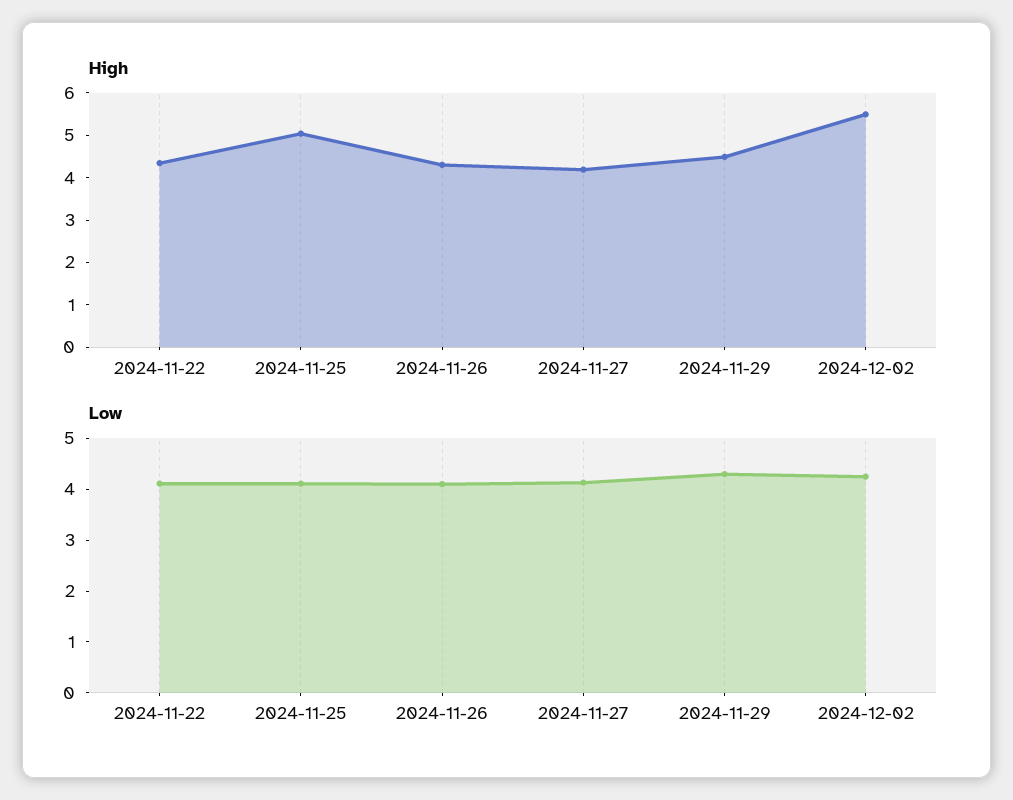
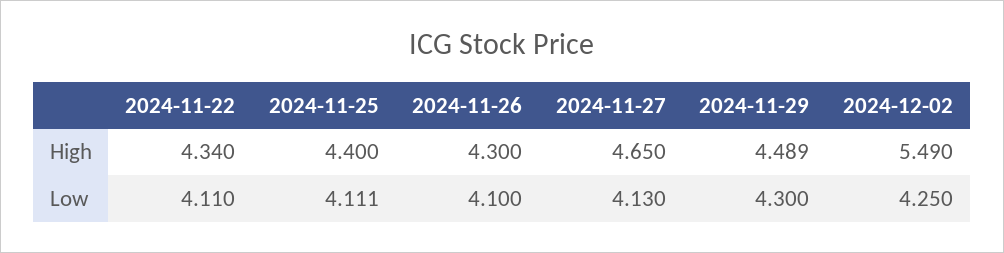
High, 2024-11-25: 5 -> 4.4
High, 2024-11-27: 4.2 -> 4.65

